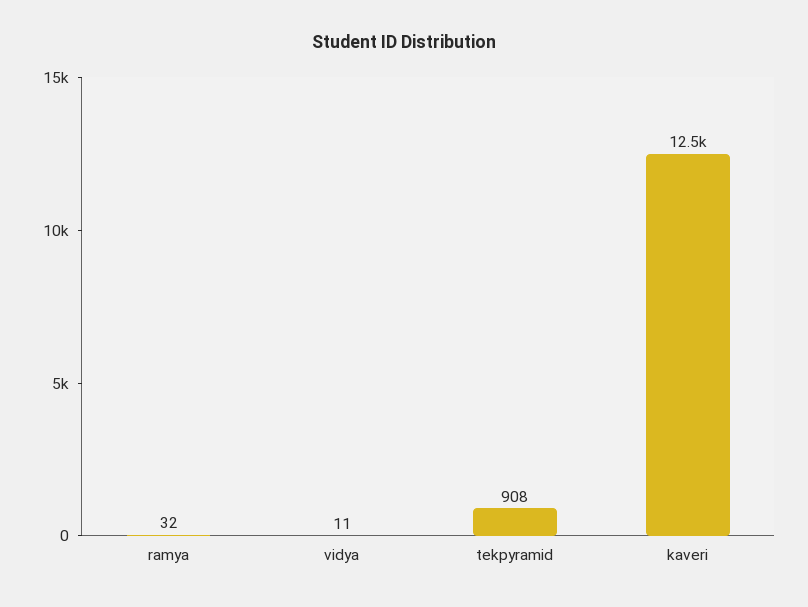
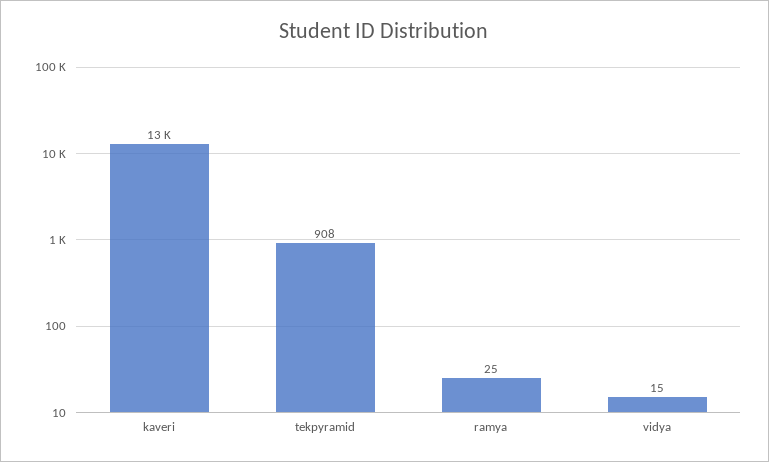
ramya: 32 -> 25
vidya: 11 -> 15

